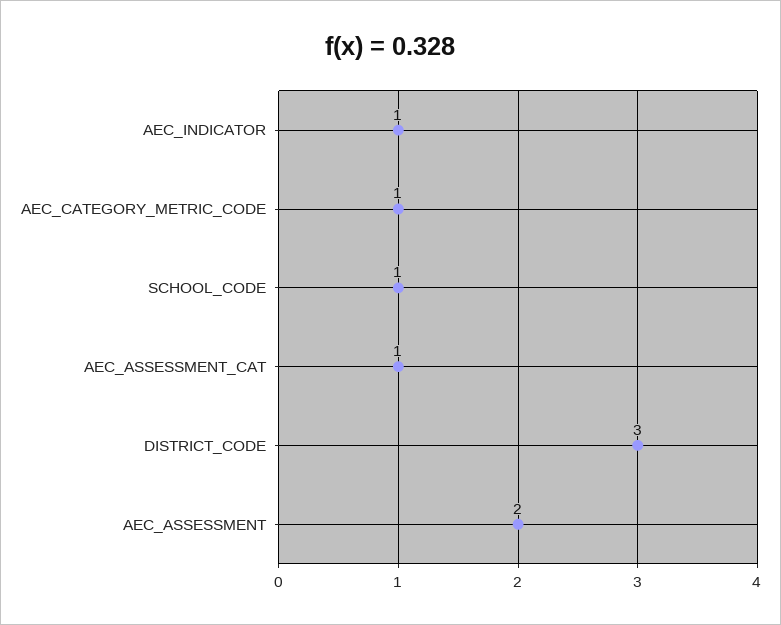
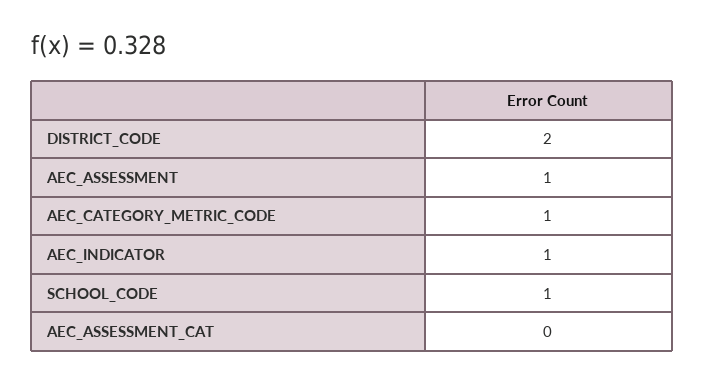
AEC_ASSESSMENT_CAT: 1 -> 0
DISTRICT_CODE: 3 -> 2
AEC_ASSESSMENT: 2 -> 1

